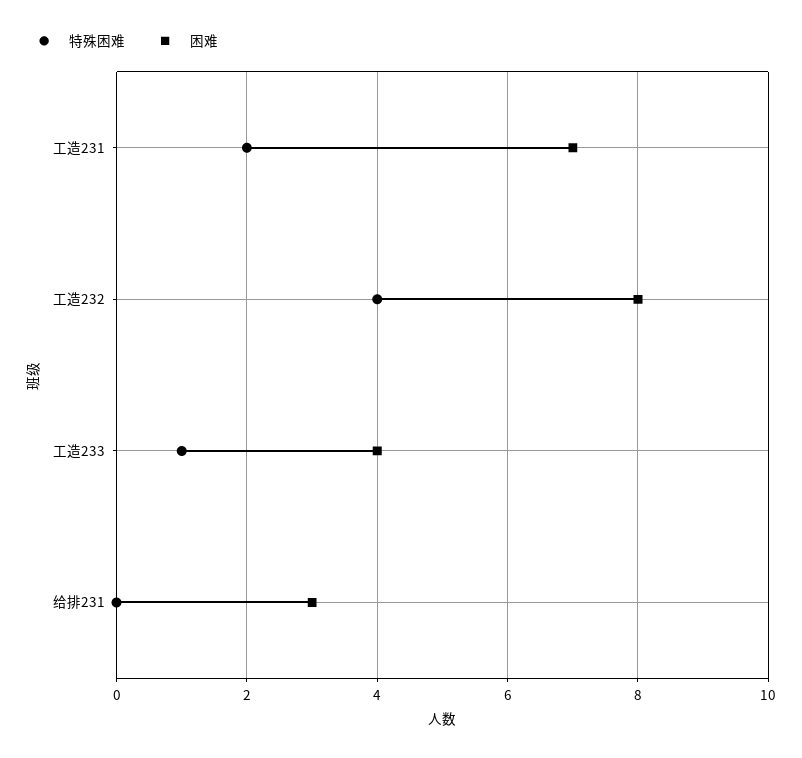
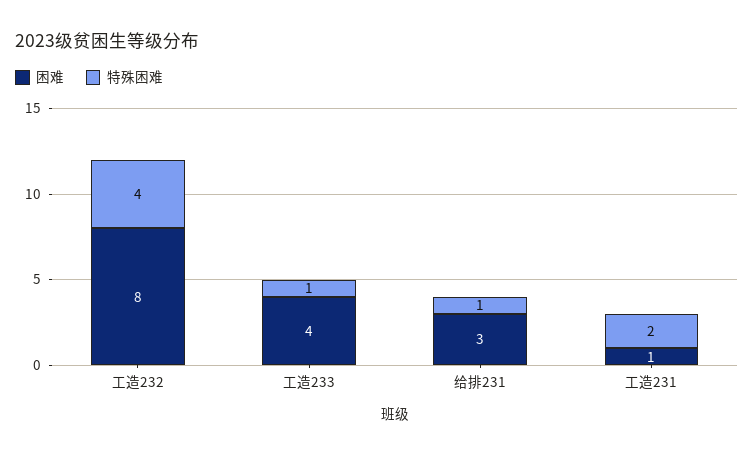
困难, 工造231: 7 -> 1
特殊困难, 给排231: 0 -> 1

